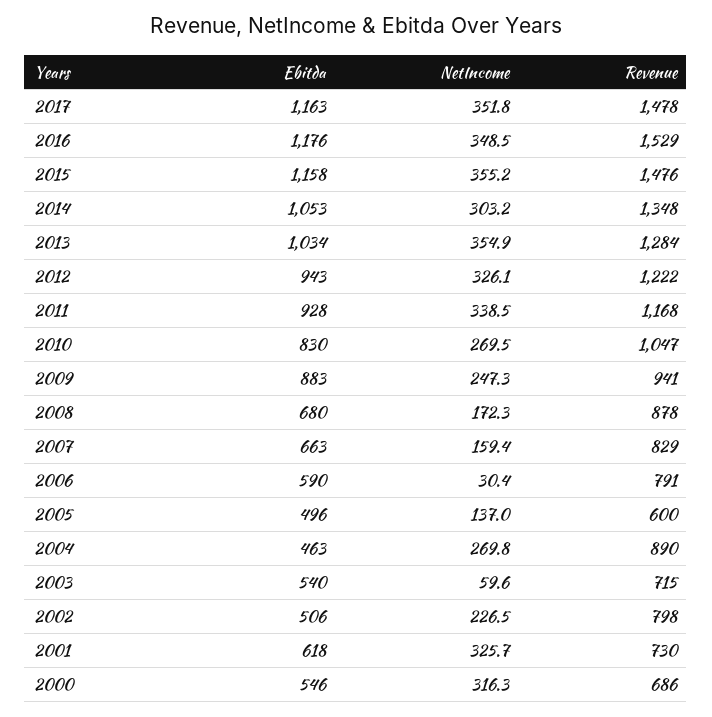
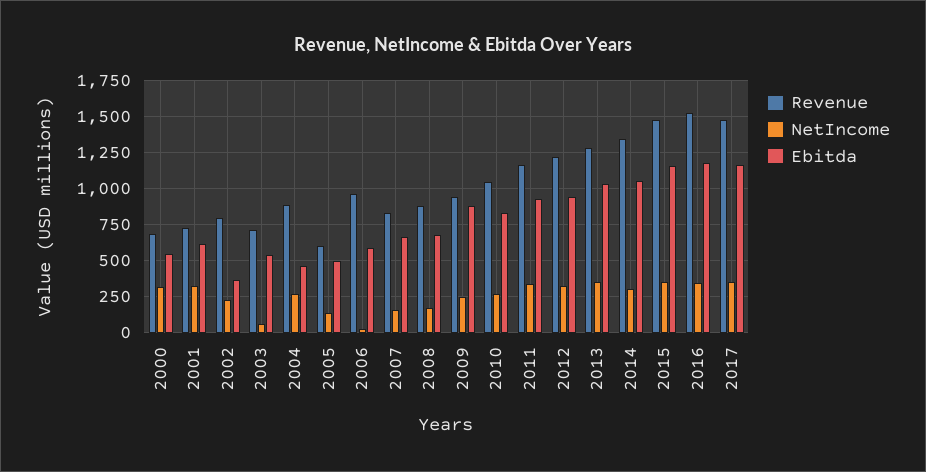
Revenue, 2006: 791 -> 950
Ebitda, 2002: 506 -> 350

